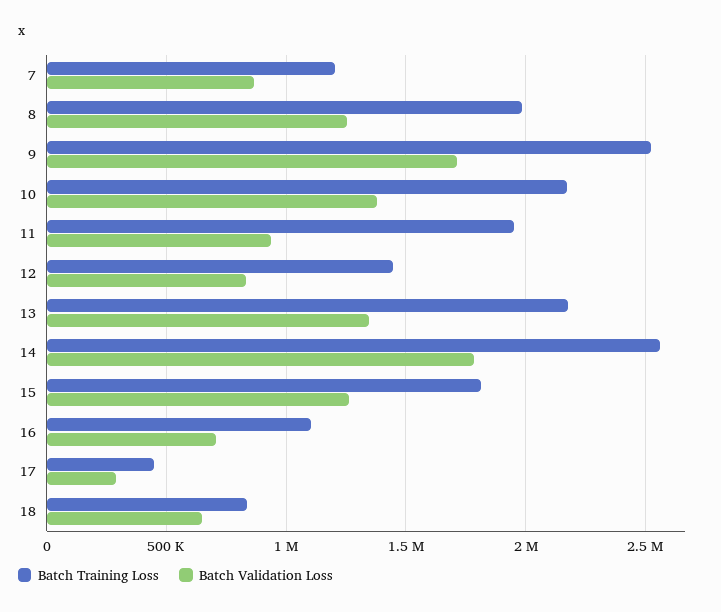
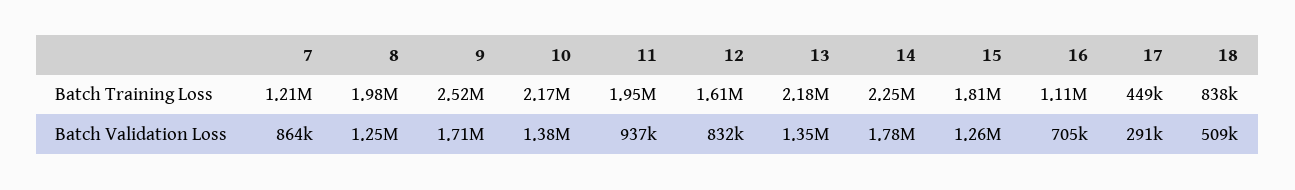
Batch Training Loss, 12: 1450000 -> 1610000
Batch Training Loss, 14: 2550000 -> 2250000
Batch Validation Loss, 18: 650000 -> 509000

